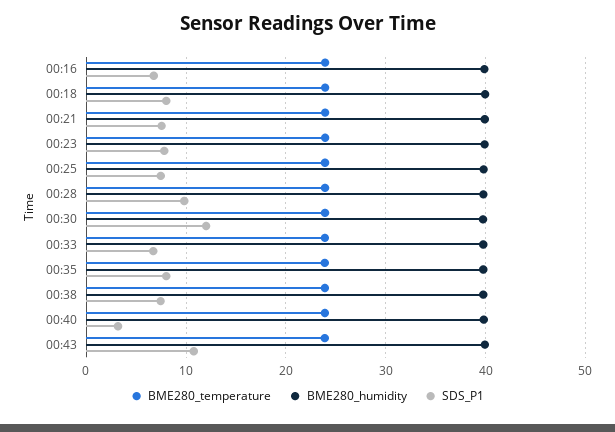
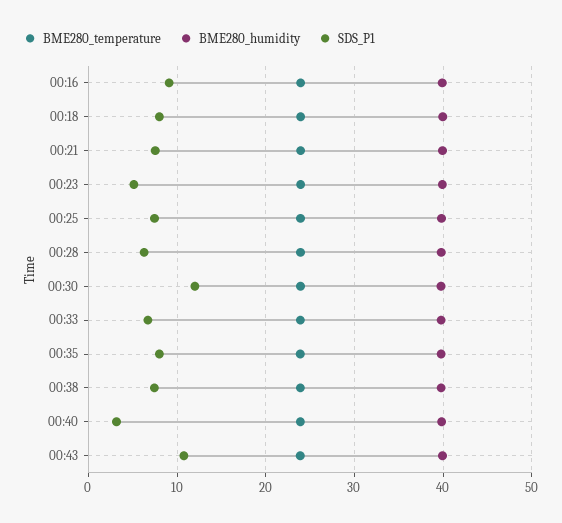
SDS_P1, 00:16: 7 -> 9
SDS_P1, 00:23: 8 -> 5
SDS_P1, 00:28: 10 -> 6

